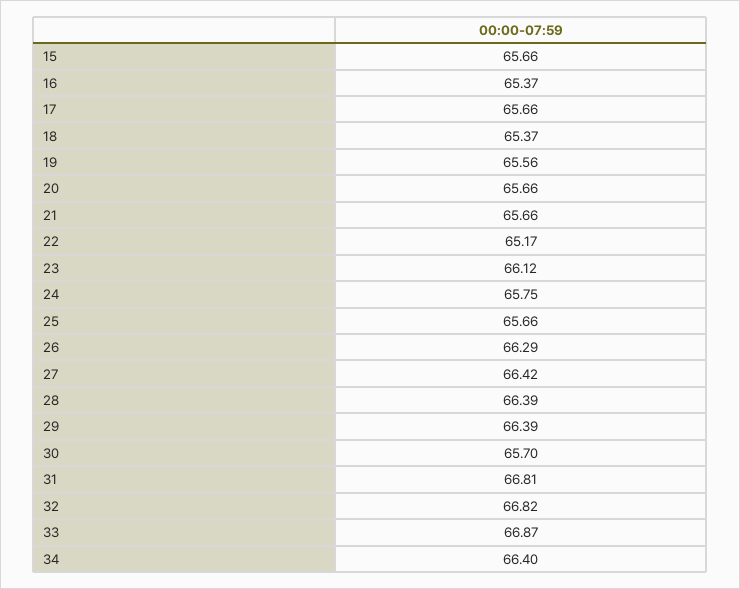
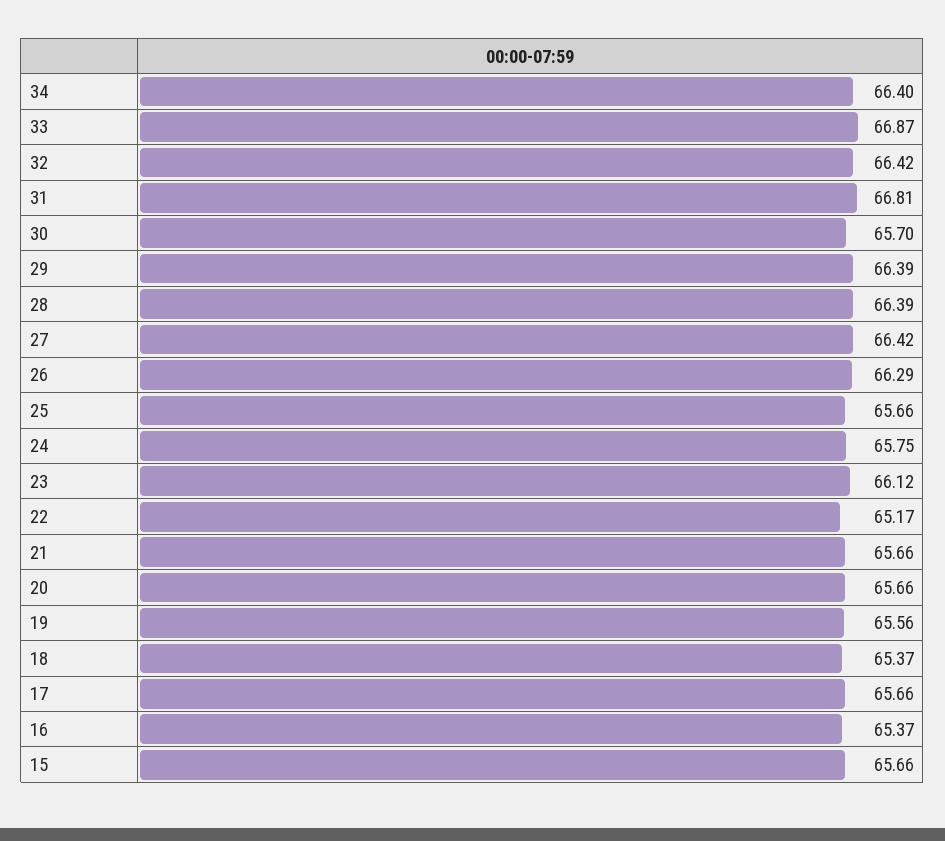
32: 66.82 -> 66.42

